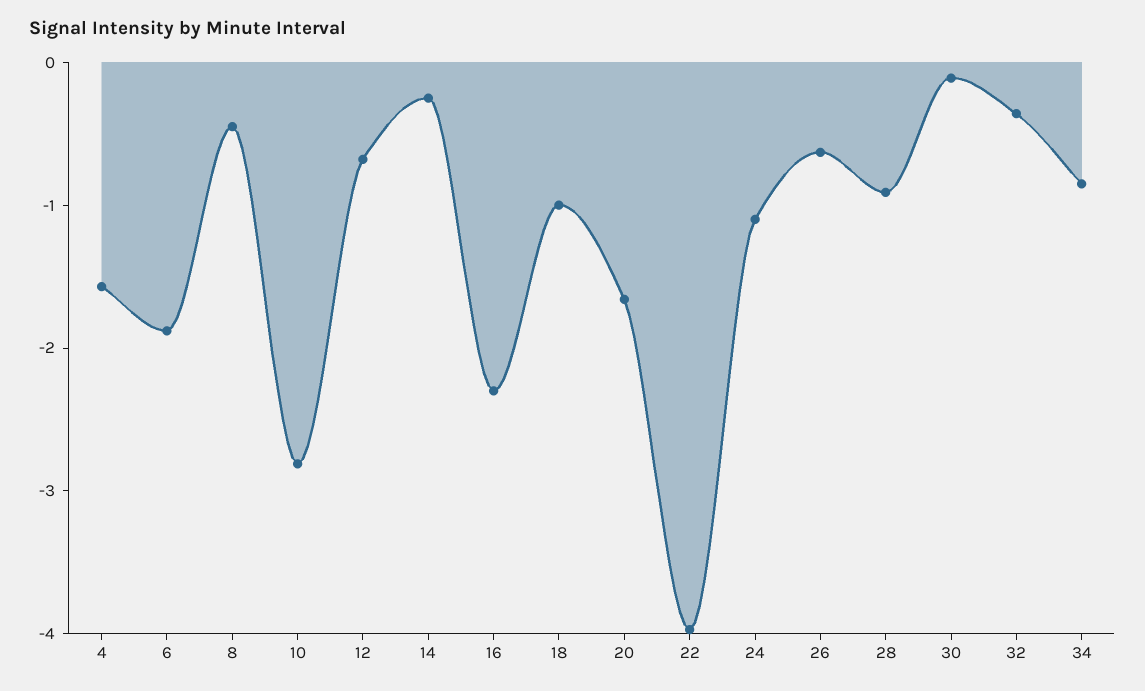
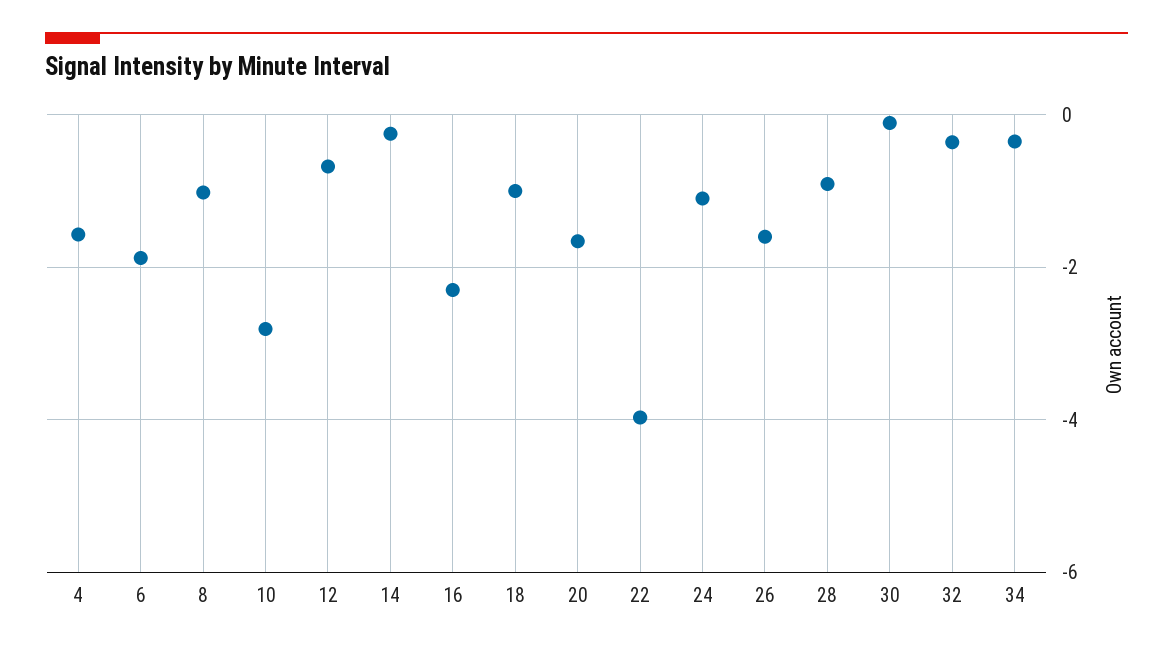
8: -0.4 -> -1
26: -0.6 -> -1.6
34: -0.8 -> -0.4

